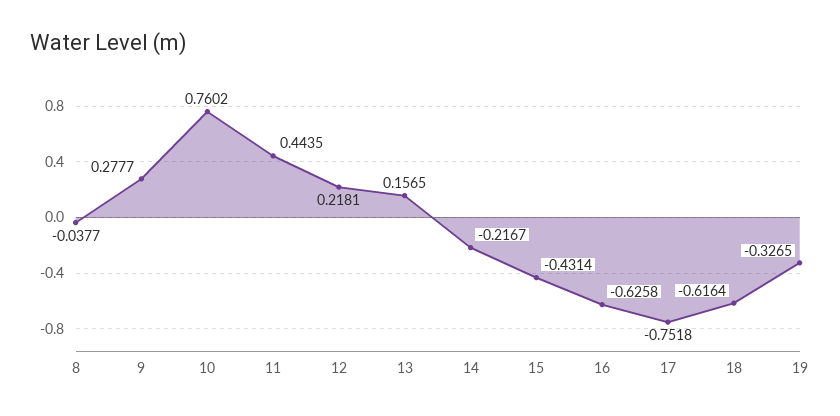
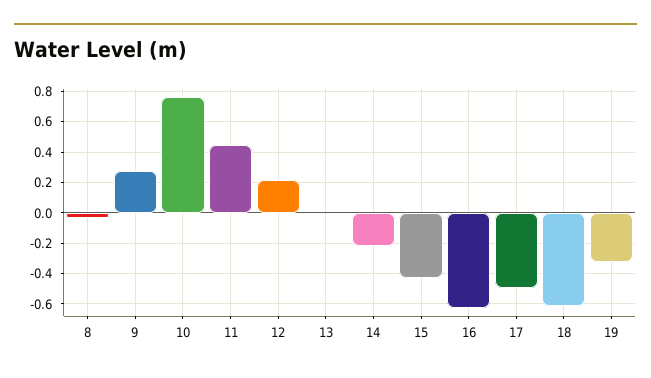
13: 0.1565 -> 0
17: -0.7518 -> -0.5

